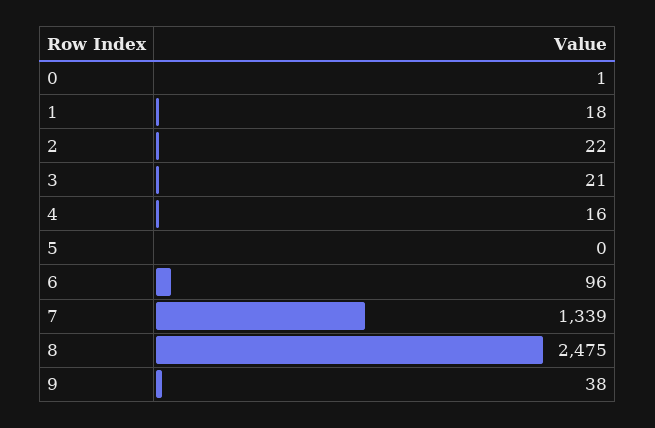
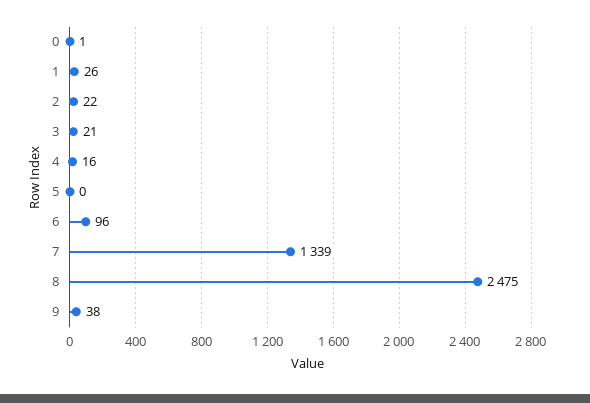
1: 18 -> 26

